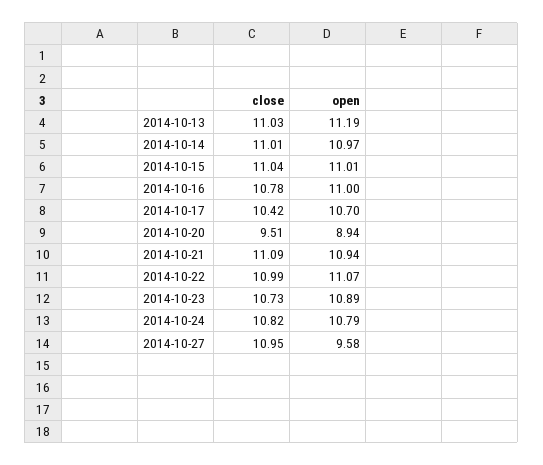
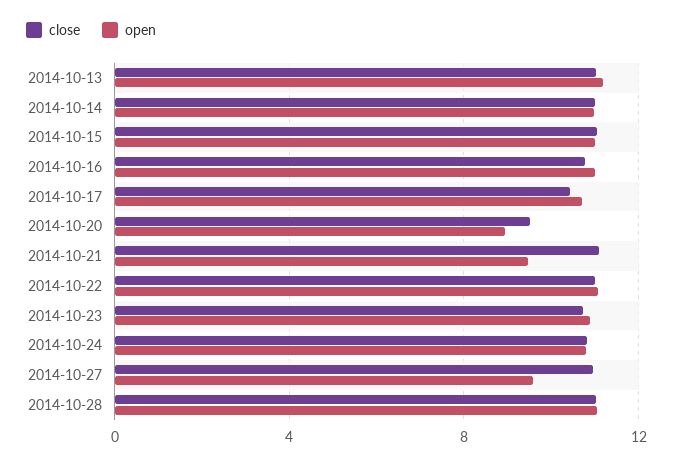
open, 2014-10-21: 10.94 -> 9.5
close, 2014-10-28: none -> 11
open, 2014-10-28: none -> 11

